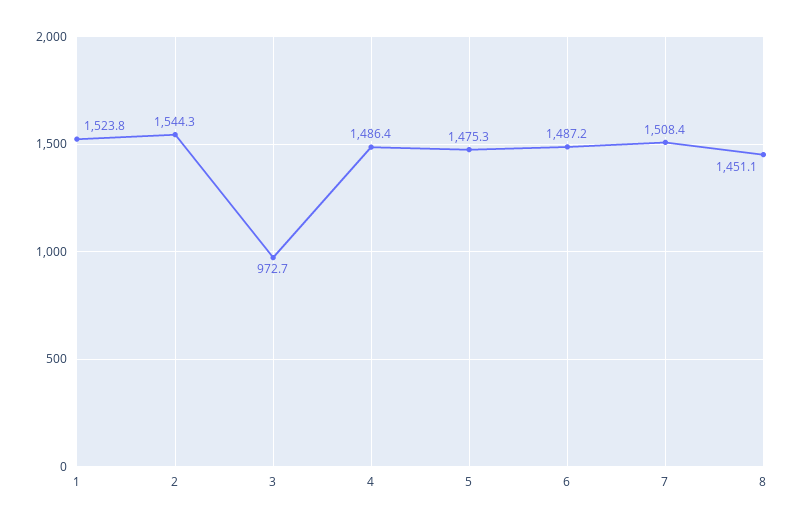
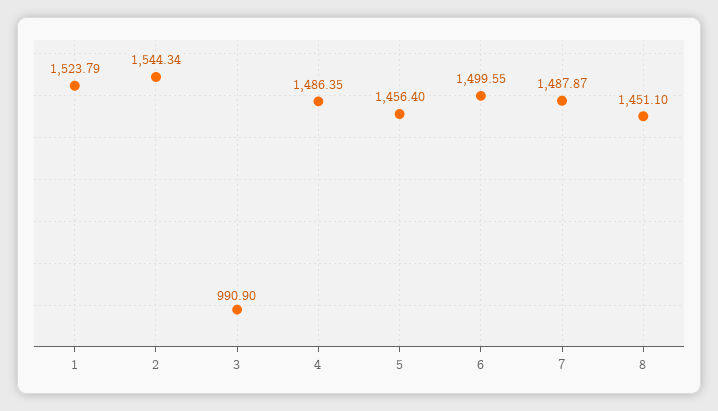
3: 972.7 -> 990.9
5: 1475.3 -> 1456.4
6: 1487.2 -> 1499.55
7: 1508.4 -> 1487.87

